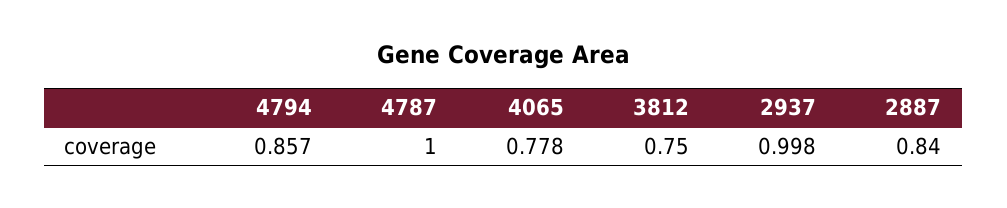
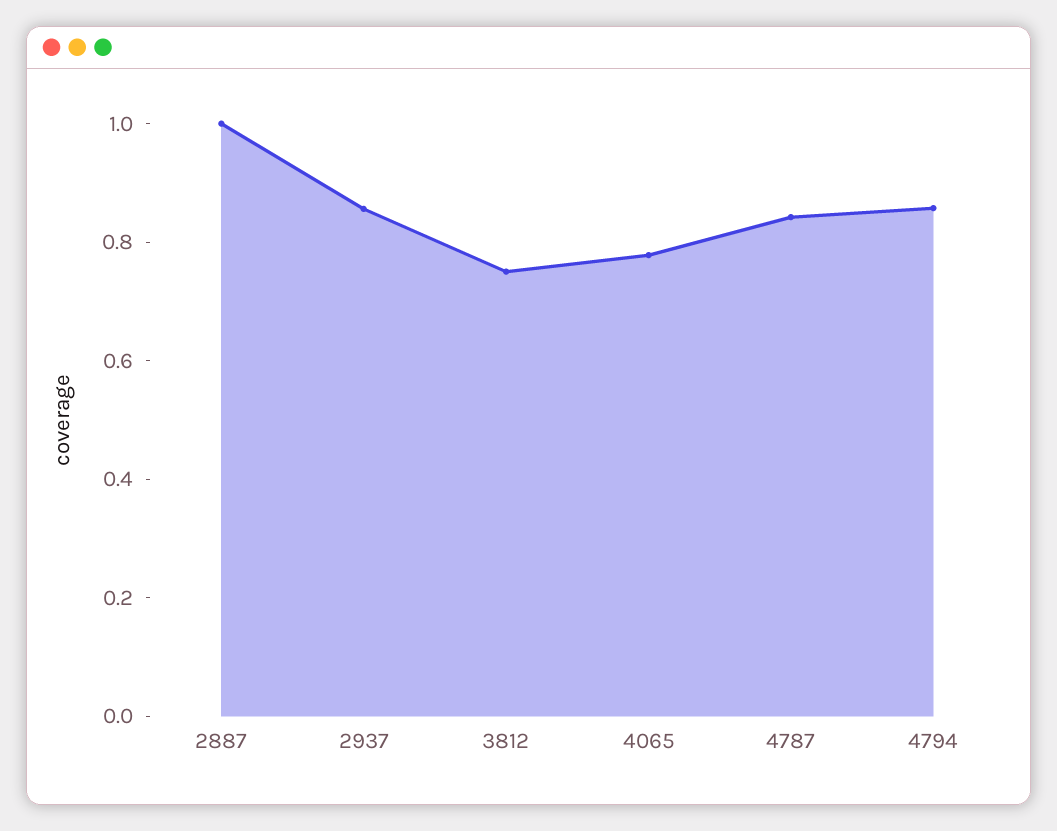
4787: 1 -> 0.85
2937: 0.998 -> 0.85
2887: 0.84 -> 1

